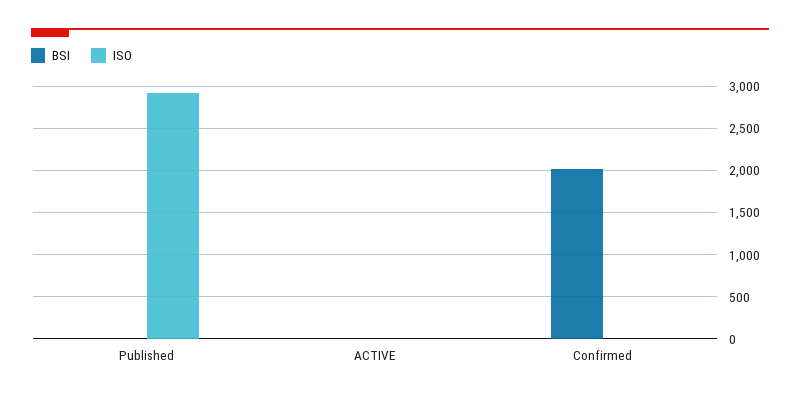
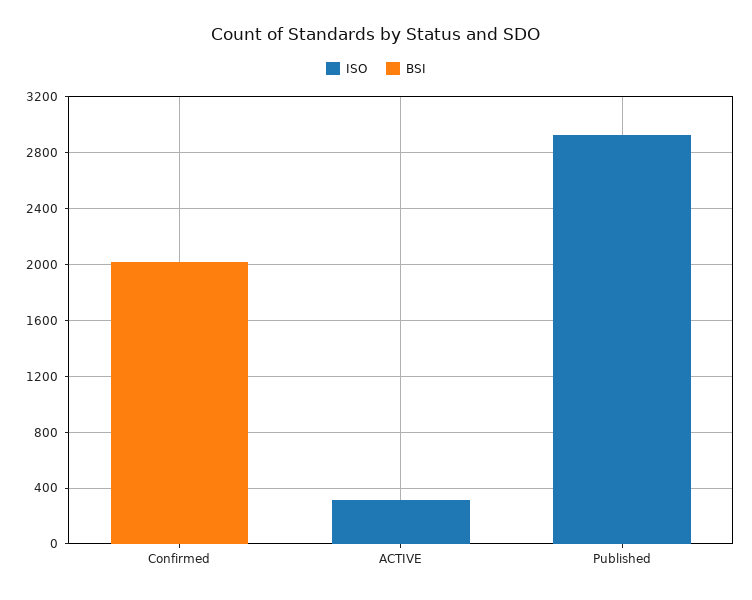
ISO, ACTIVE: 0 -> 300

